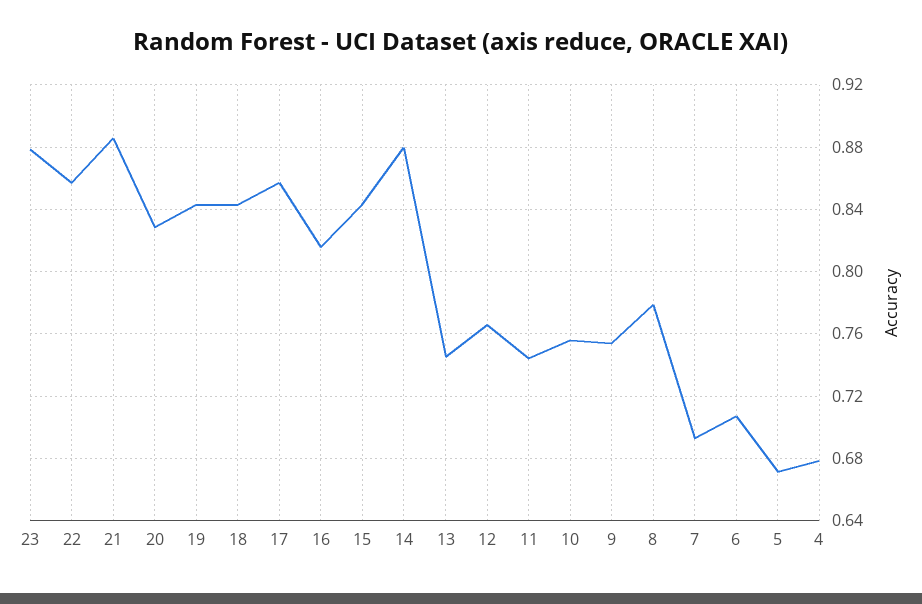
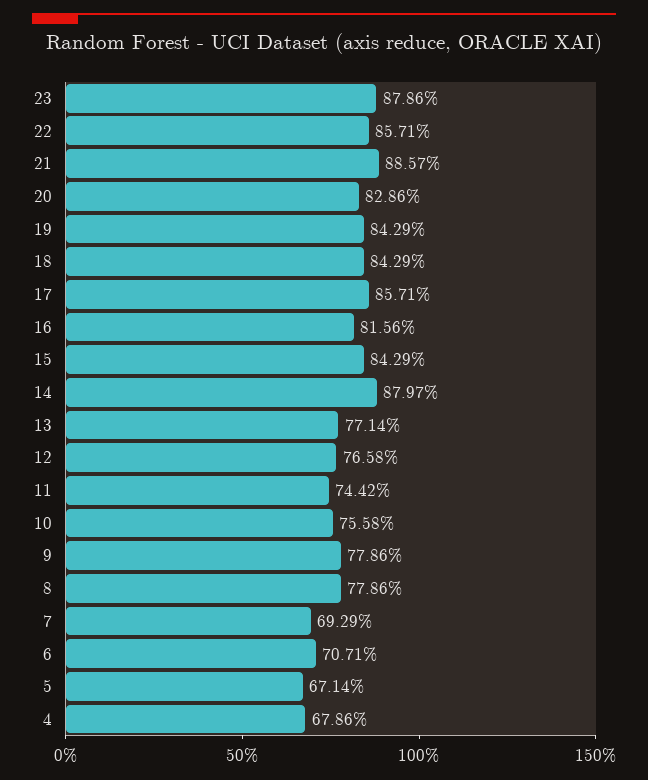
13: 0.745 -> 0.7714
9: 0.755 -> 0.7786

